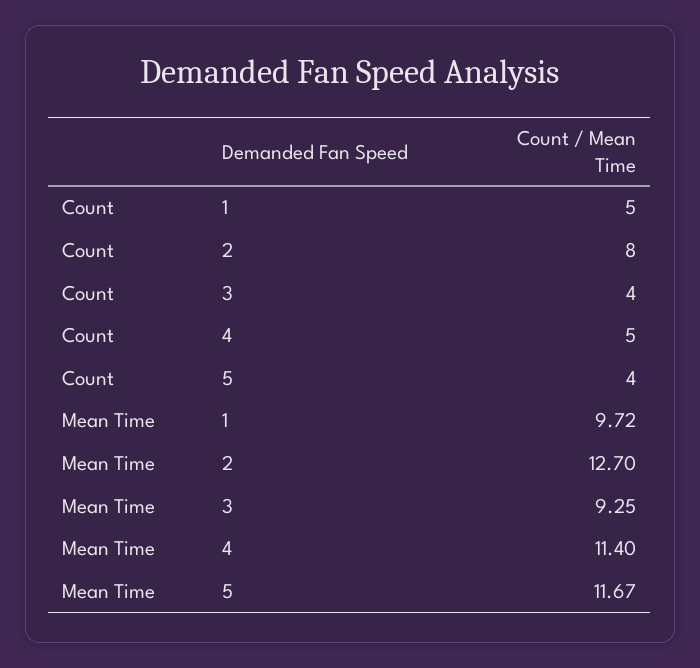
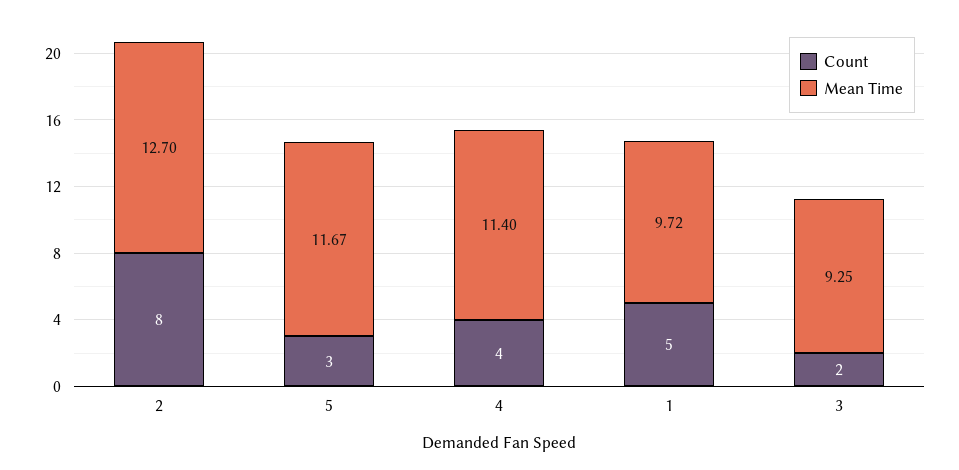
Count, 3: 4 -> 2
Count, 4: 5 -> 4
Count, 5: 4 -> 3

